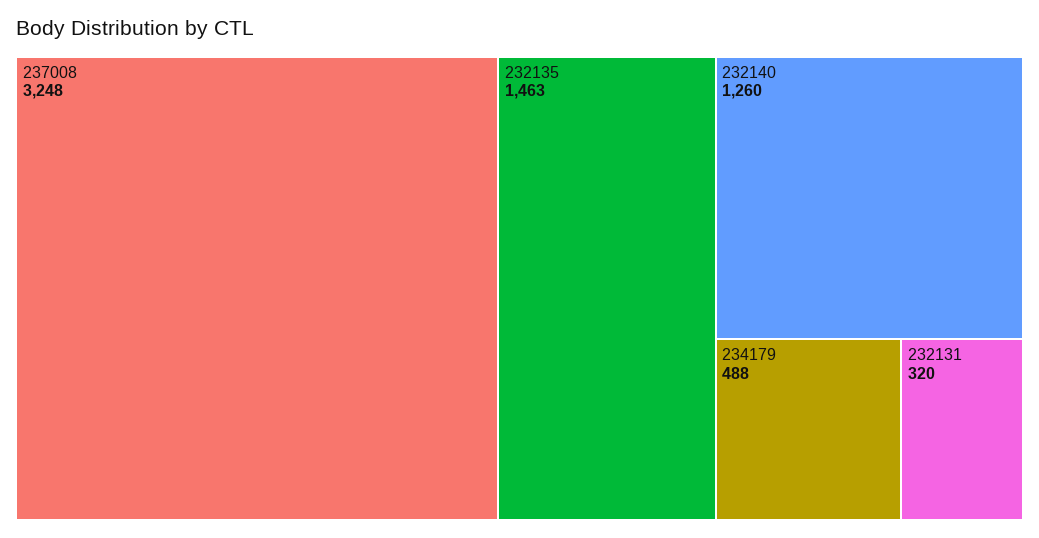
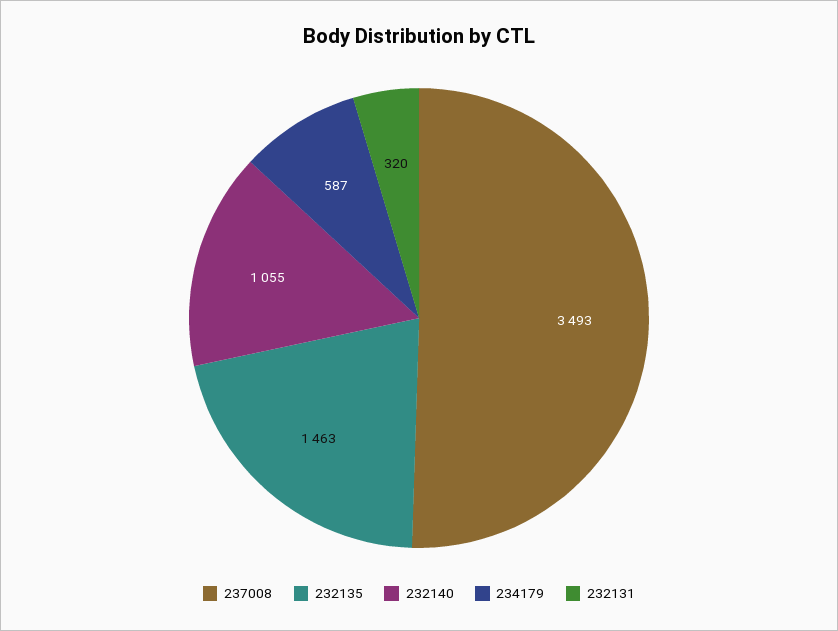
237008: 3248 -> 3493
232140: 1260 -> 1055
234179: 488 -> 587

